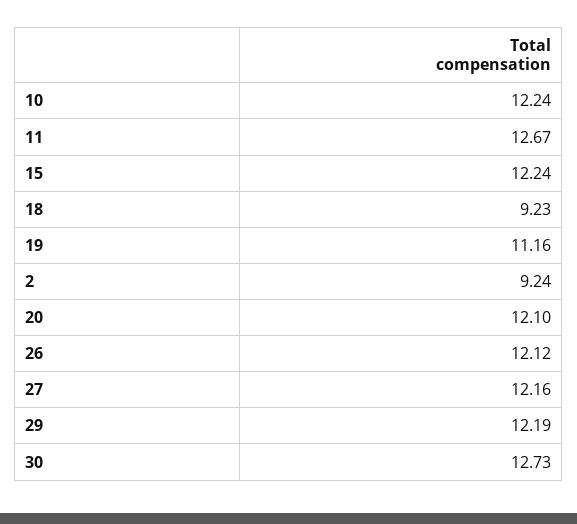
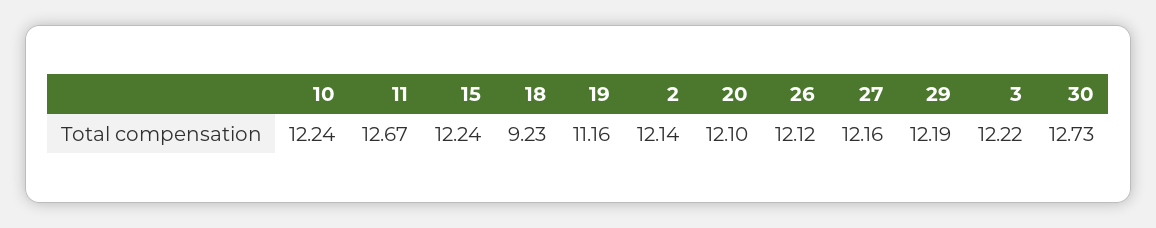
2: 9.24 -> 12.14
3: none -> 12.22

